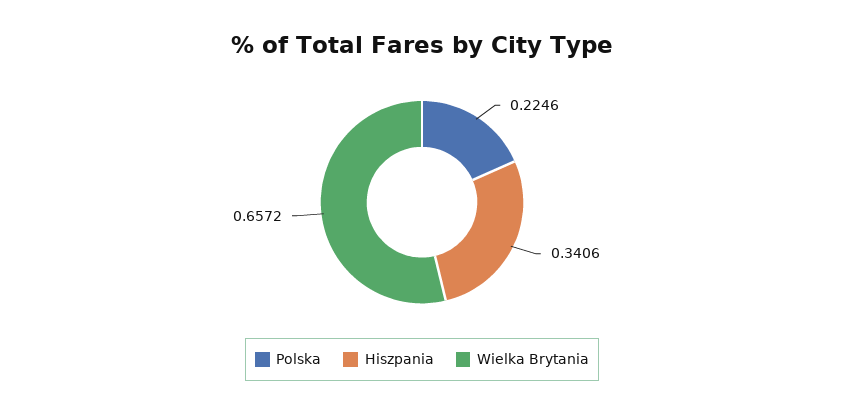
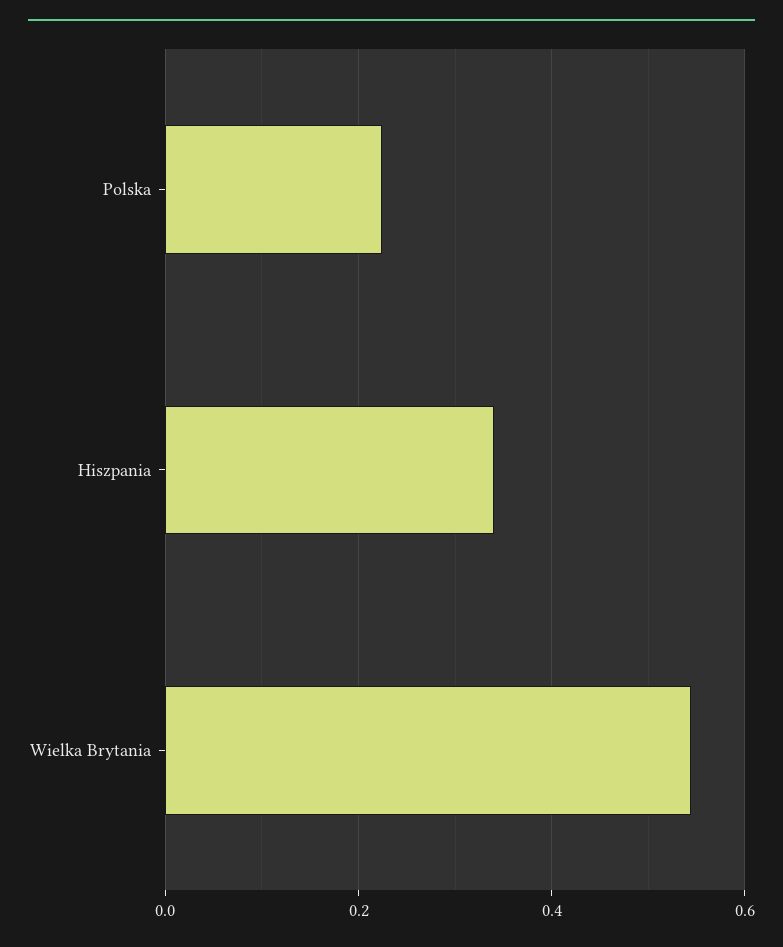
Wielka Brytania: 0.6572 -> 0.54

